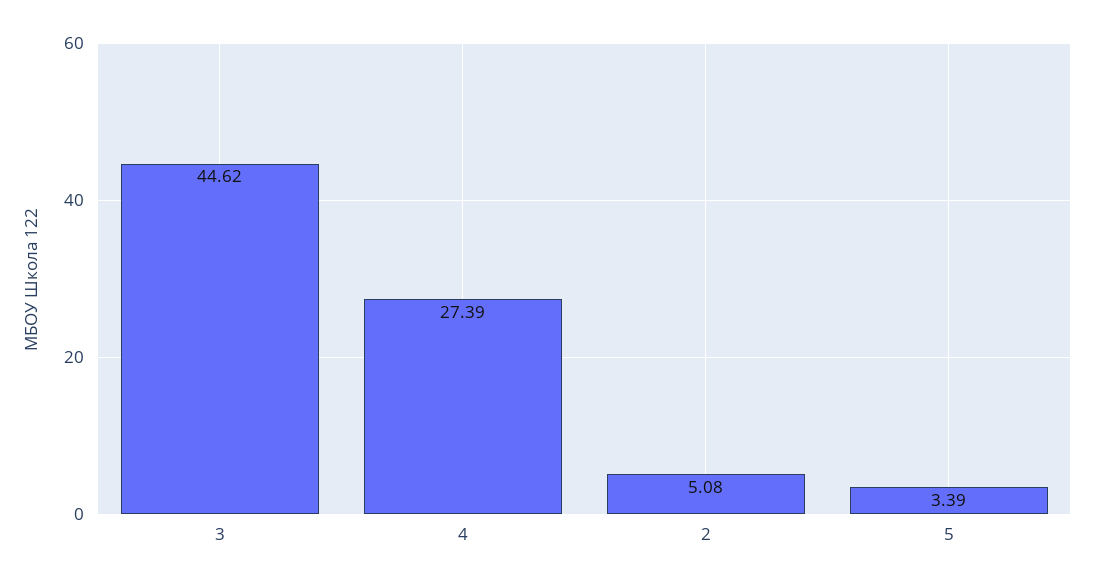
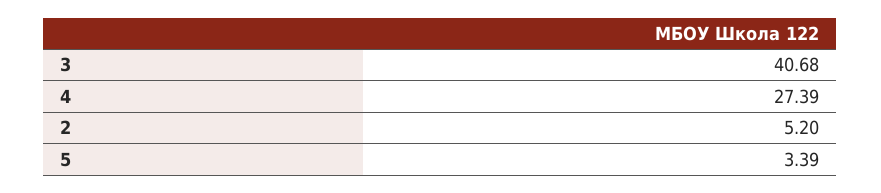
3: 44.62 -> 40.68
2: 5.08 -> 5.2

